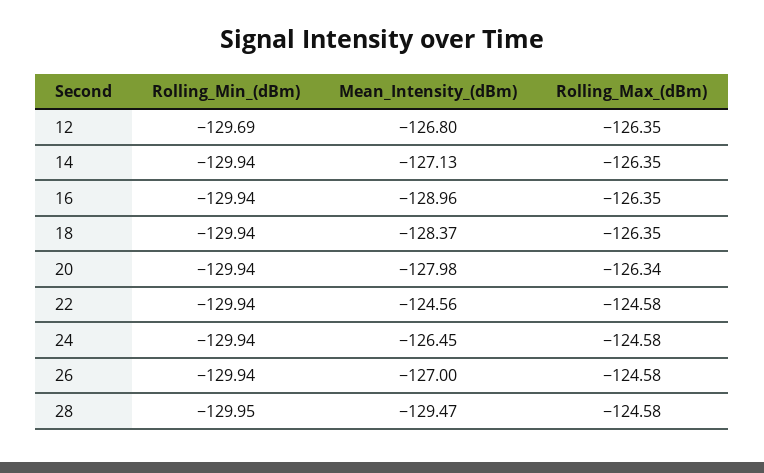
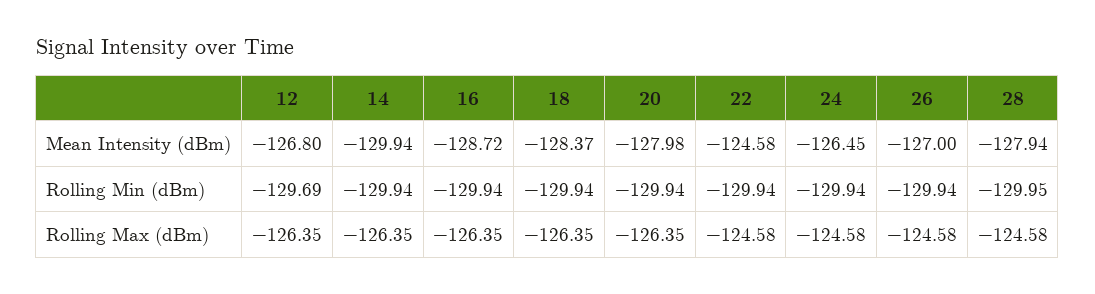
Mean_Intensity_(dBm), 14: -127.13 -> -129.94
Mean_Intensity_(dBm), 16: -128.96 -> -128.72
Rolling_Max_(dBm), 20: -126.34 -> -126.35
Mean_Intensity_(dBm), 22: -124.56 -> -124.58
Mean_Intensity_(dBm), 28: -129.47 -> -127.94

